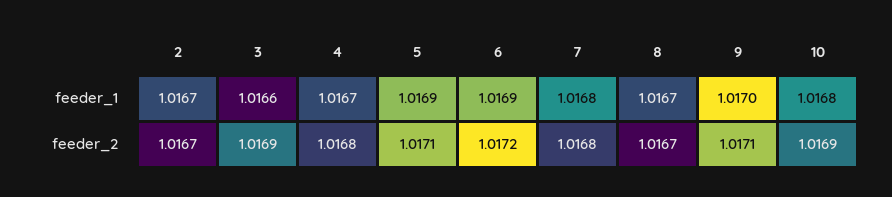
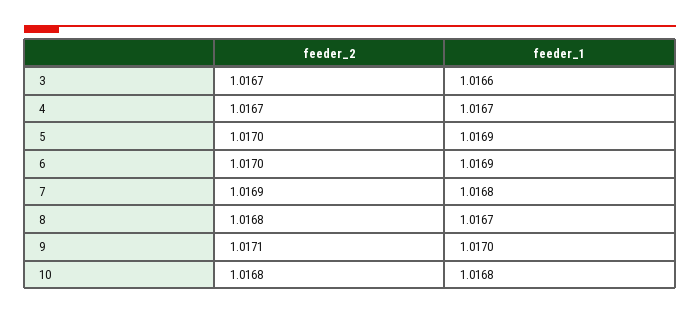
2, feeder_1: 1.0167 -> none
2, feeder_2: 1.0167 -> none
3, feeder_2: 1.0169 -> 1.0167
4, feeder_2: 1.0168 -> 1.0167
5, feeder_2: 1.0171 -> 1.017
6, feeder_2: 1.0172 -> 1.017
7, feeder_2: 1.0168 -> 1.0169
8, feeder_2: 1.0167 -> 1.0168
10, feeder_2: 1.0169 -> 1.0168

